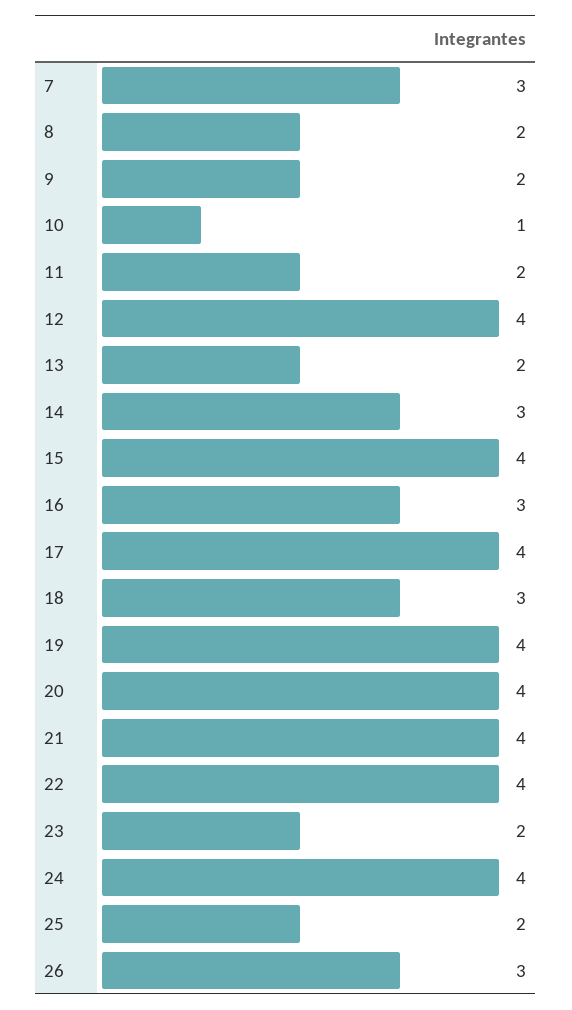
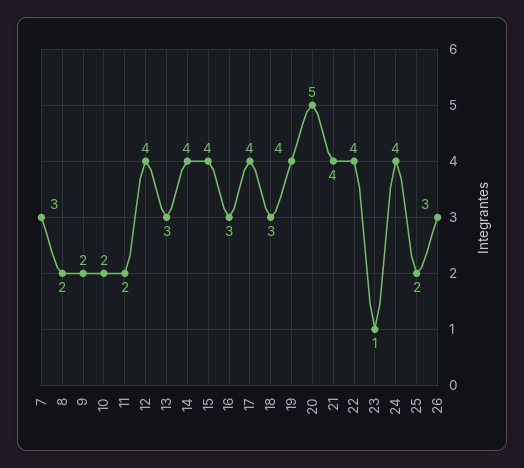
10: 1 -> 2
13: 2 -> 3
14: 3 -> 4
20: 4 -> 5
23: 2 -> 1

